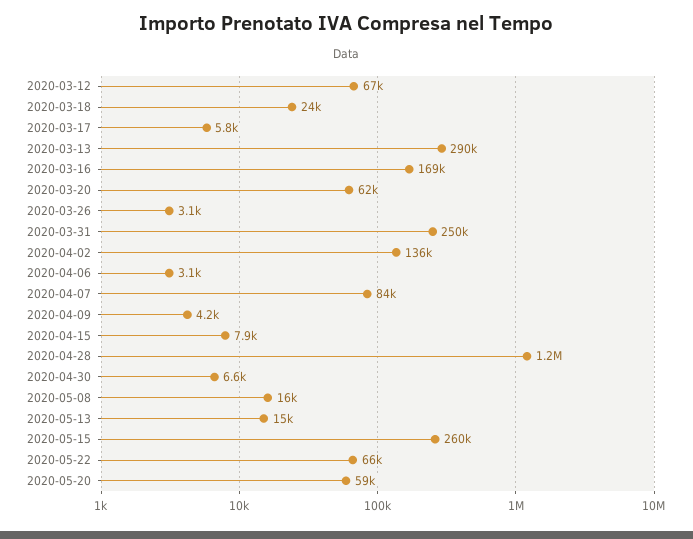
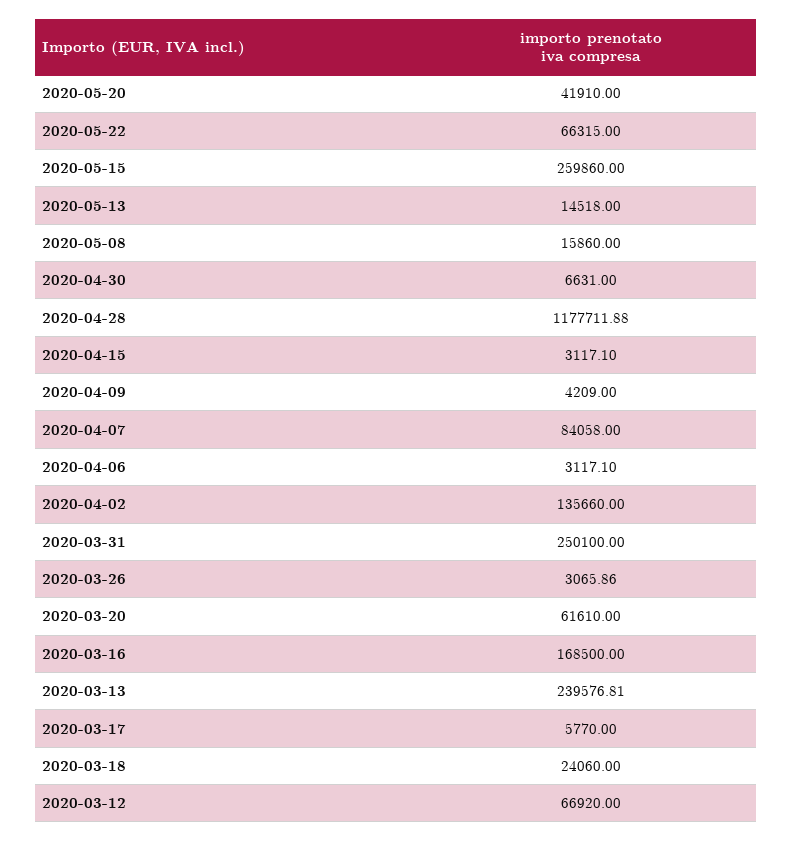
2020-03-13: 290000 -> 239576.81
2020-04-15: 7900 -> 3117.1
2020-05-20: 59000 -> 41910

